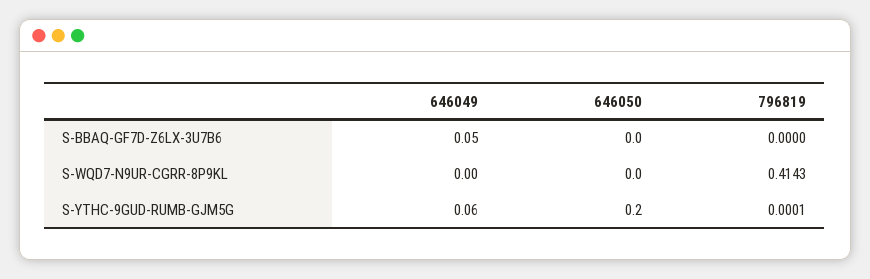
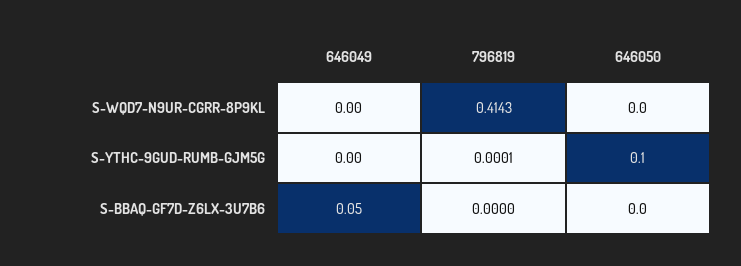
646049, S-YTHC-9GUD-RUMB-GJM5G: 0.06 -> 0
646050, S-YTHC-9GUD-RUMB-GJM5G: 0.2 -> 0.1

